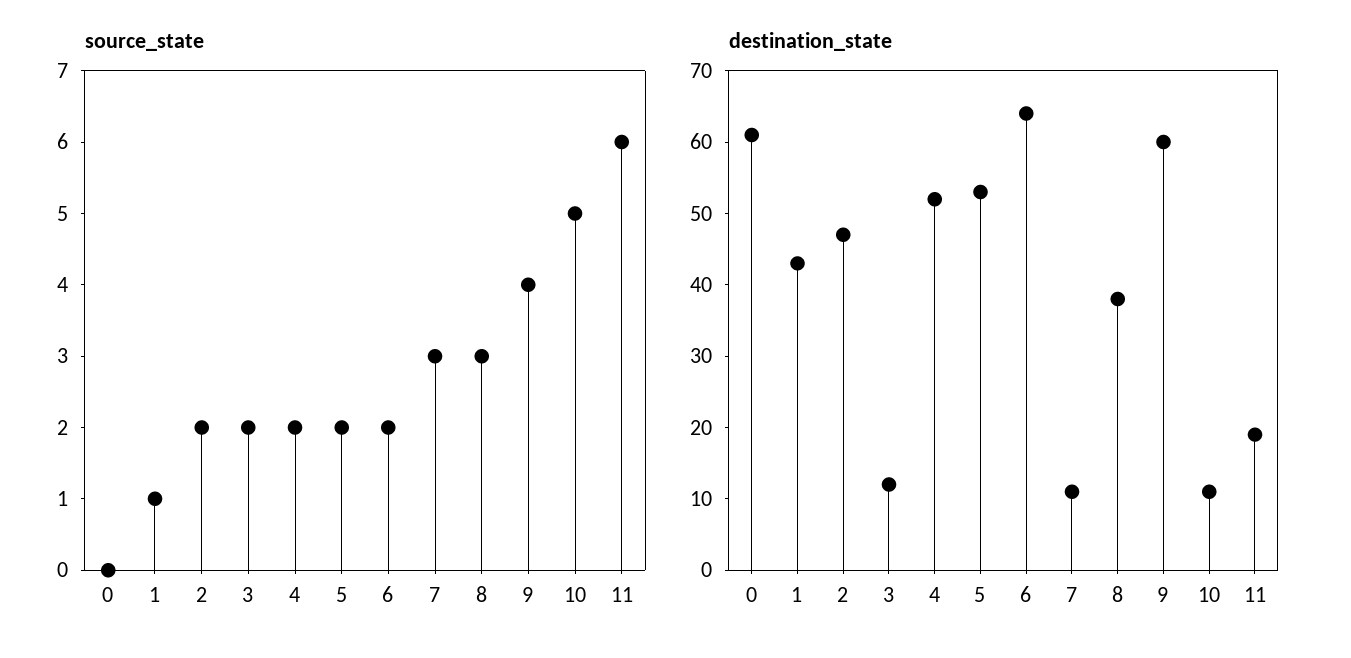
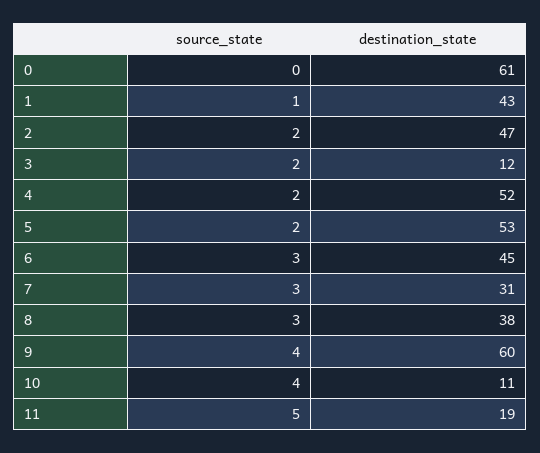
source_state, 6: 2 -> 3
source_state, 10: 5 -> 4
source_state, 11: 6 -> 5
destination_state, 6: 65 -> 45
destination_state, 7: 10 -> 31

